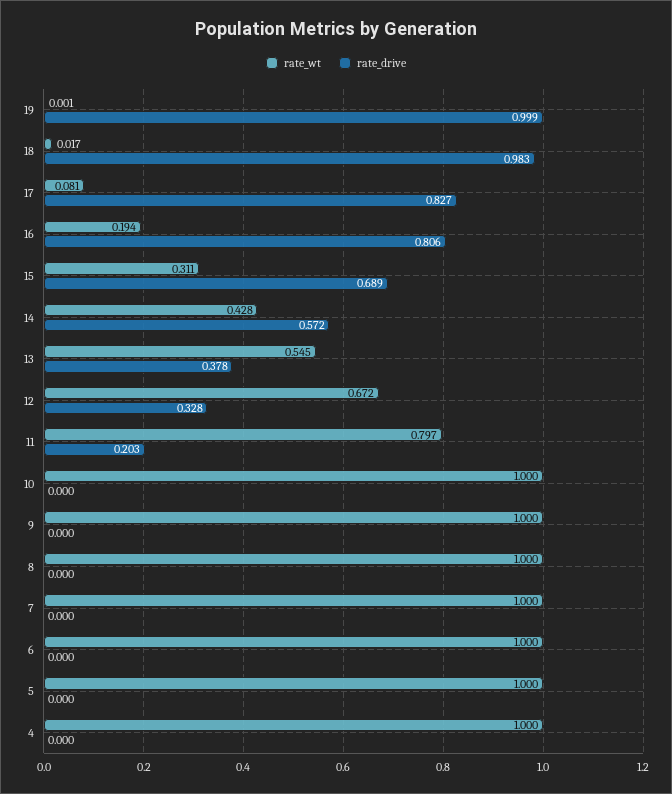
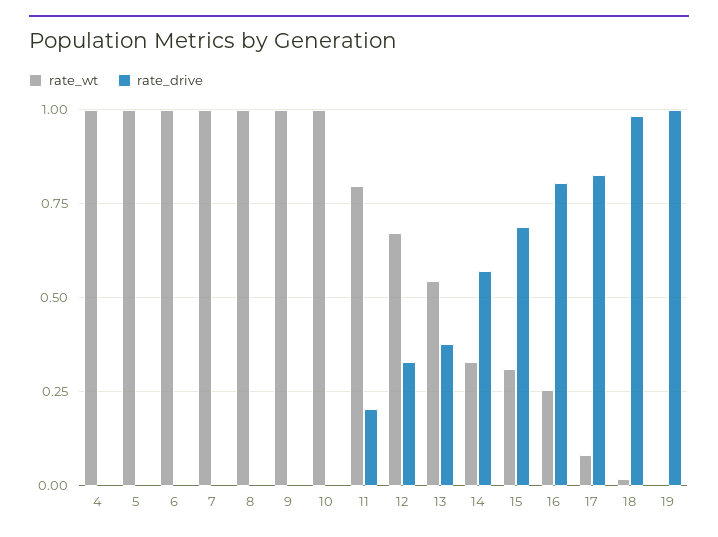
rate_wt, 16: 0.194 -> 0.25
rate_wt, 14: 0.428 -> 0.325

